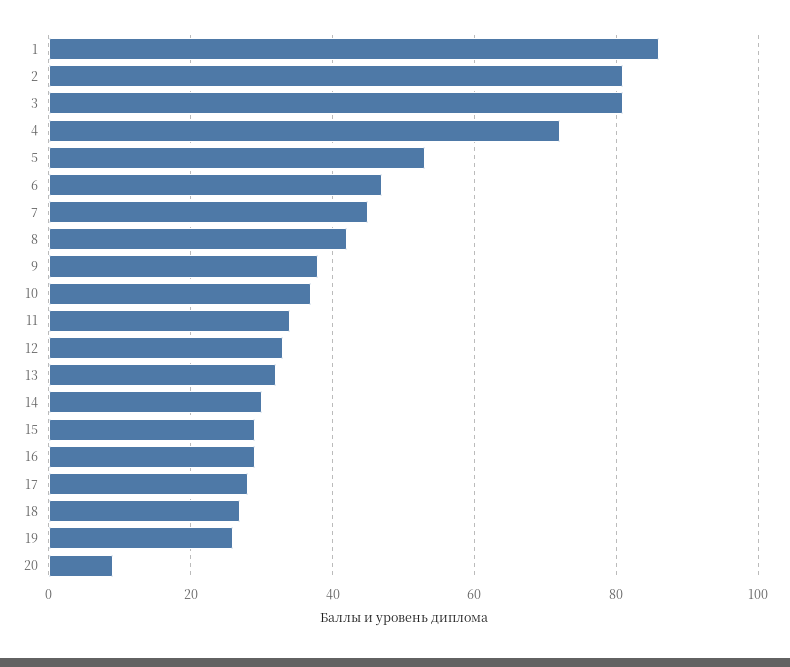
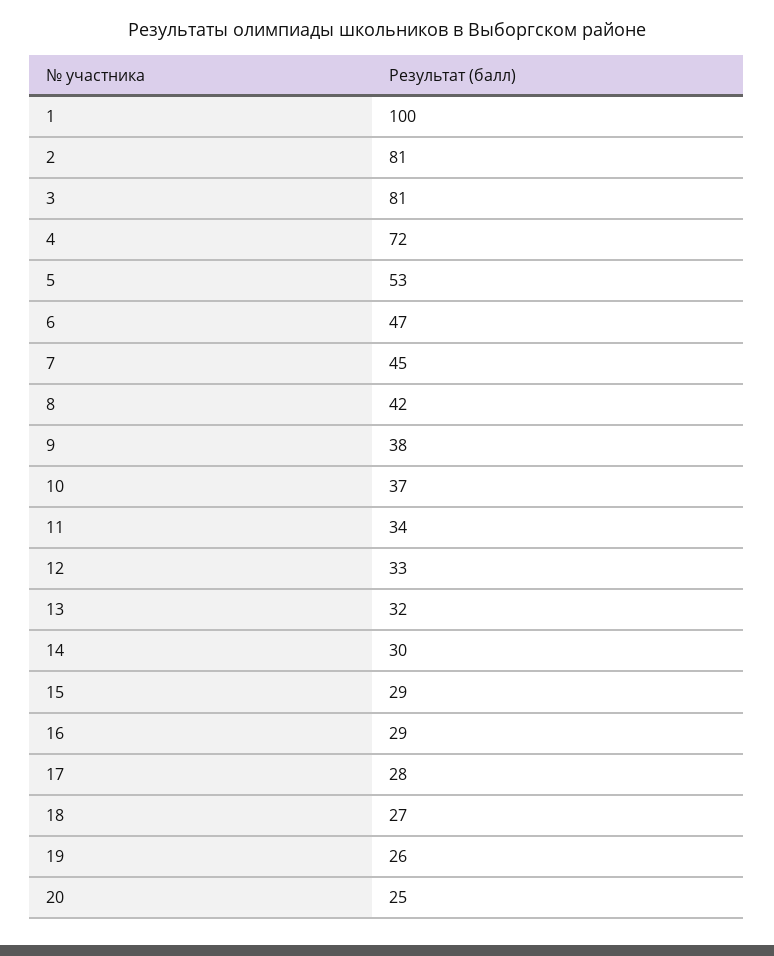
1: 85 -> 100
20: 10 -> 25

